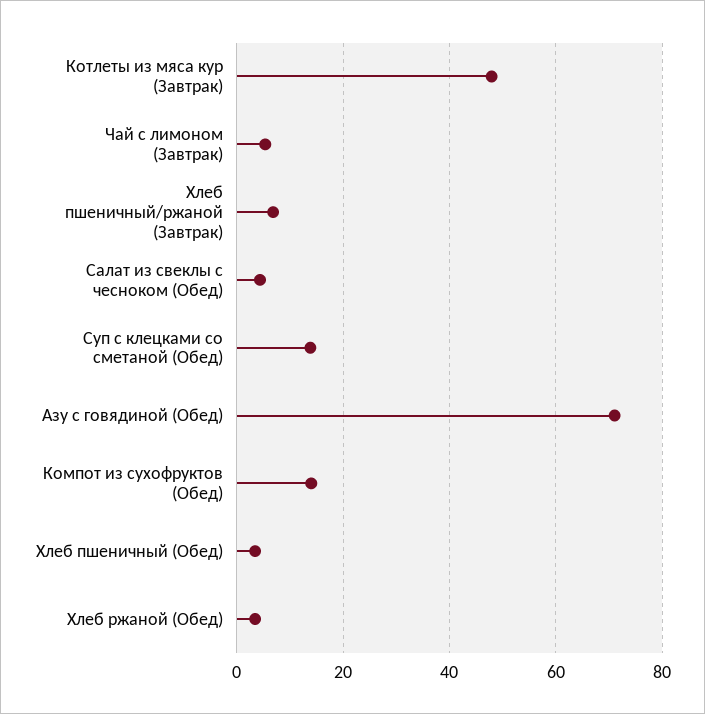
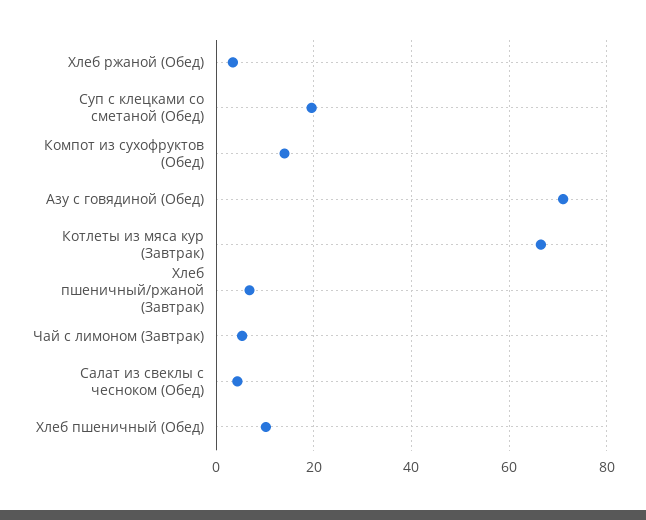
Котлеты из мяса кур (Завтрак): 48 -> 66
Суп с клецками со сметаной (Обед): 14 -> 20
Хлеб пшеничный (Обед): 4 -> 10

